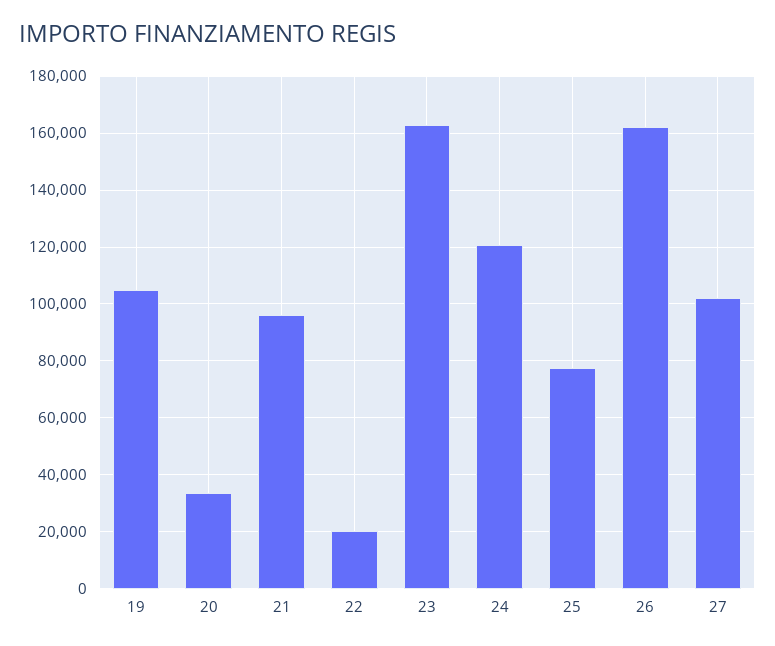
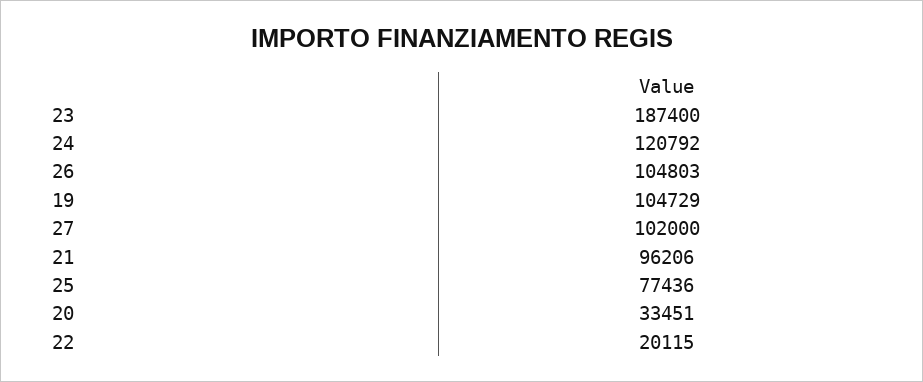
23: 162500 -> 187400
26: 162500 -> 104803

